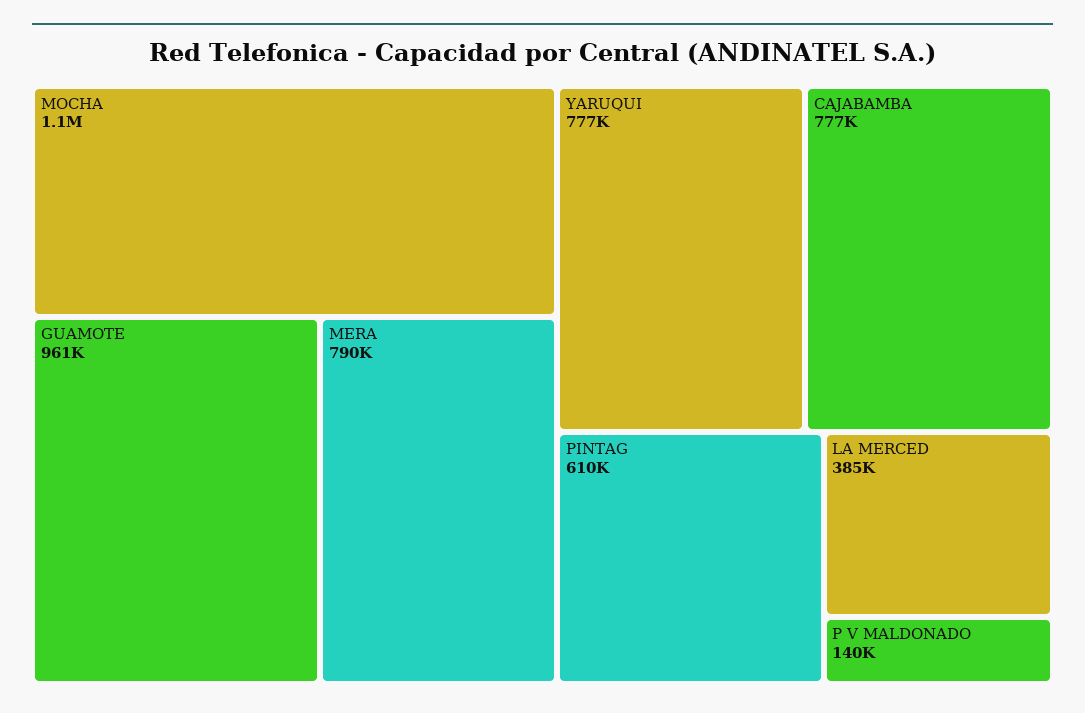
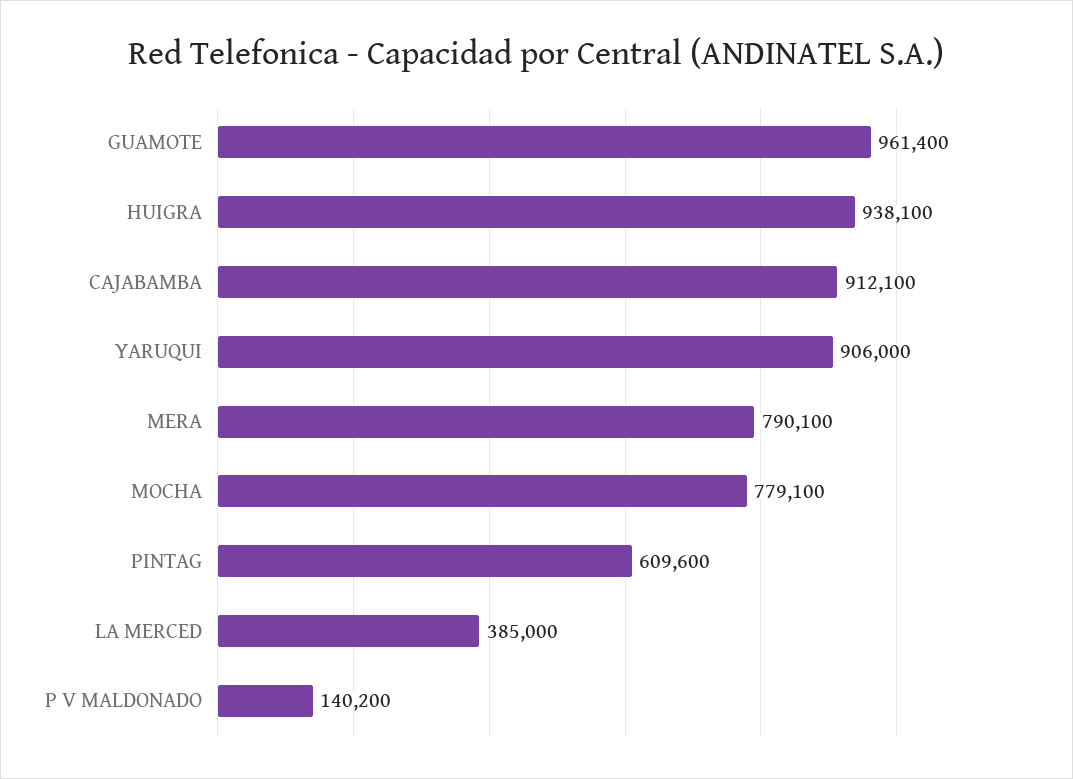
MOCHA: 1100000 -> 779100
YARUQUI: 777000 -> 906000
CAJABAMBA: 777000 -> 912100
HUIGRA: none -> 938100

